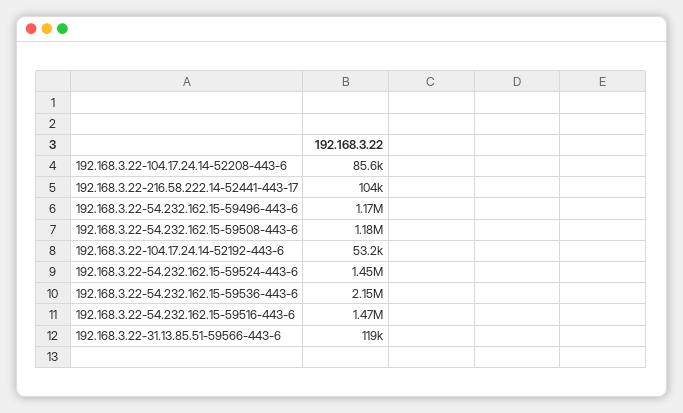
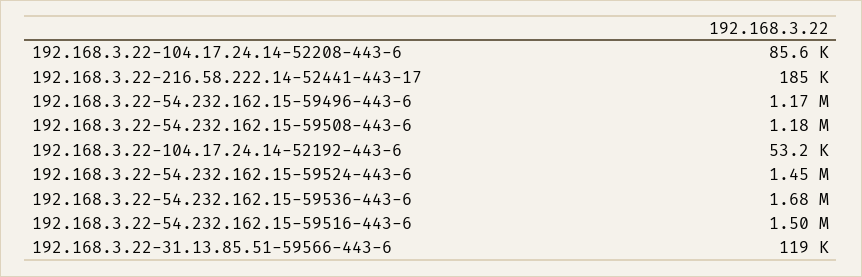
192.168.3.22-216.58.222.14-52441-443-17: 104000 -> 185000
192.168.3.22-54.232.162.15-59536-443-6: 2150000 -> 1680000
192.168.3.22-54.232.162.15-59516-443-6: 1470000 -> 1500000

